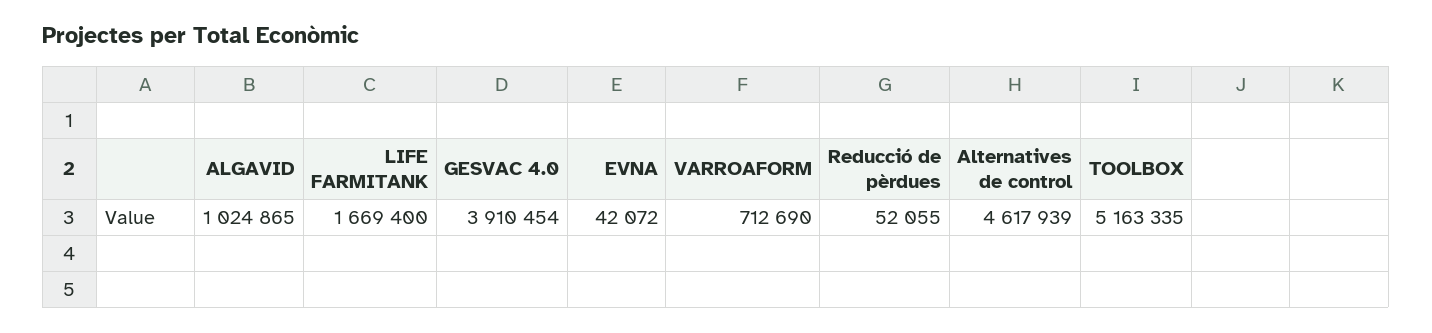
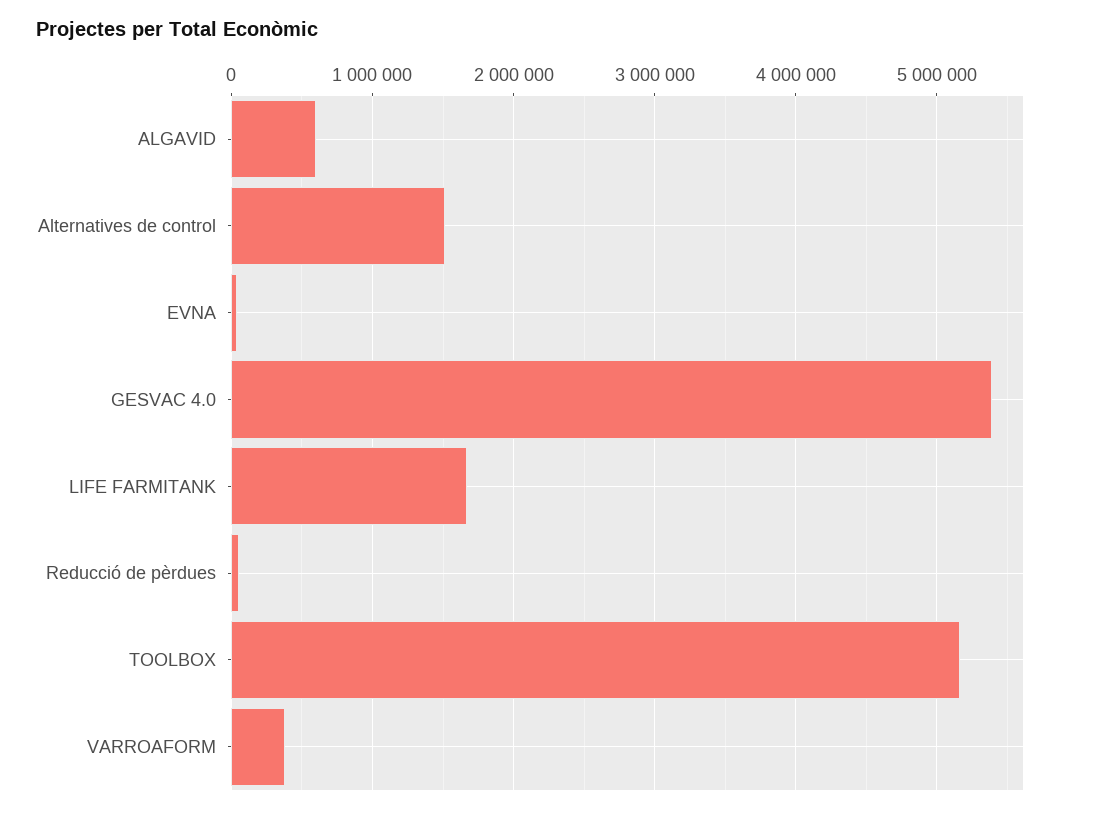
ALGAVID: 1024865 -> 600000
GESVAC 4.0: 3910454 -> 5400000
VARROAFORM: 712690 -> 400000
Alternatives de control: 4617939 -> 1500000

